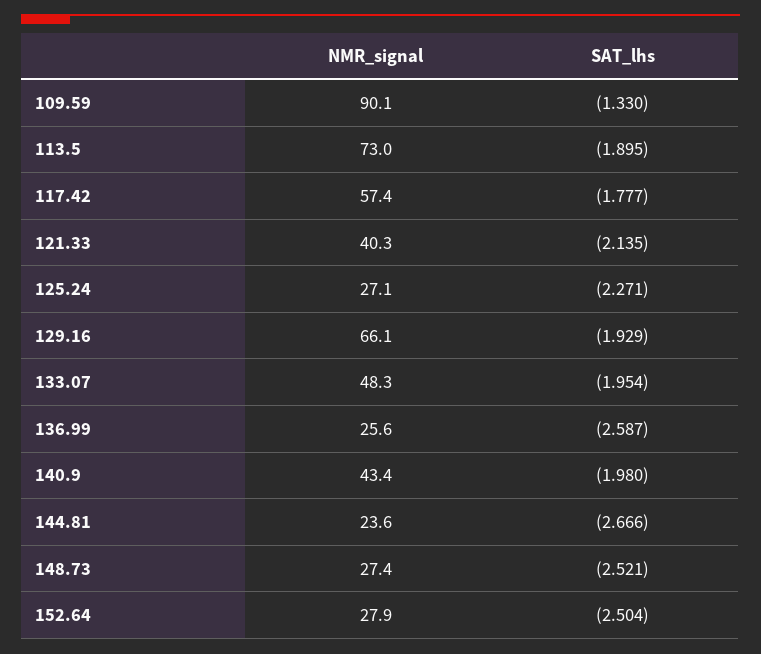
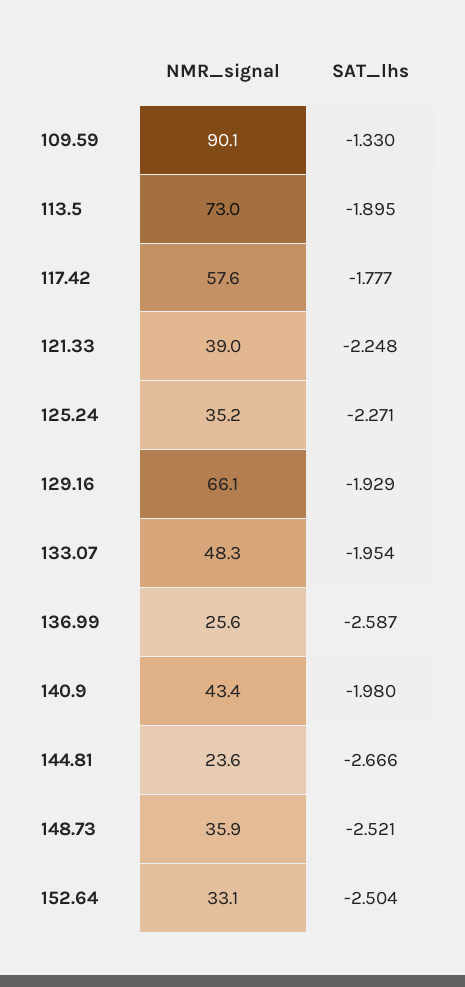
NMR_signal, 117.42: 57.4 -> 57.6
NMR_signal, 121.33: 40.3 -> 39
SAT_lhs, 121.33: -2.135 -> -2.248
NMR_signal, 125.24: 27.1 -> 35.2
NMR_signal, 148.73: 27.4 -> 35.9
NMR_signal, 152.64: 27.9 -> 33.1

